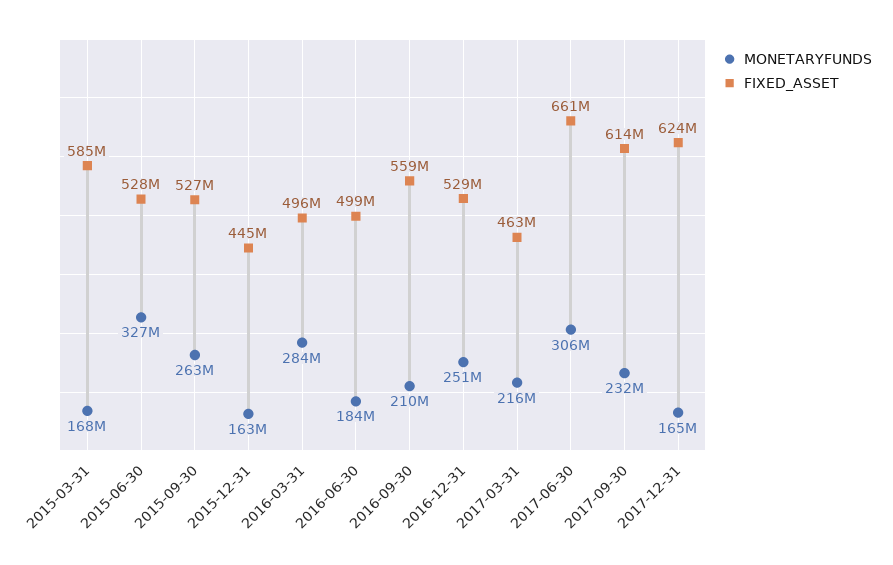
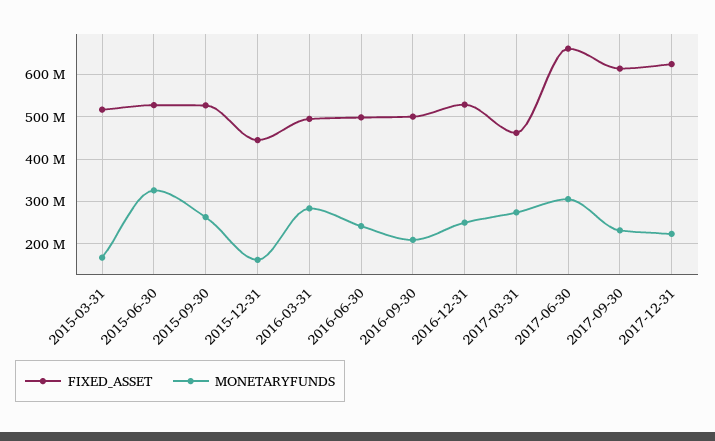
FIXED_ASSET, 2015-03-31: 585000000 -> 520000000
MONETARYFUNDS, 2016-06-30: 184000000 -> 240000000
FIXED_ASSET, 2016-09-30: 559000000 -> 500000000
MONETARYFUNDS, 2017-03-31: 216000000 -> 280000000
MONETARYFUNDS, 2017-12-31: 165000000 -> 220000000

